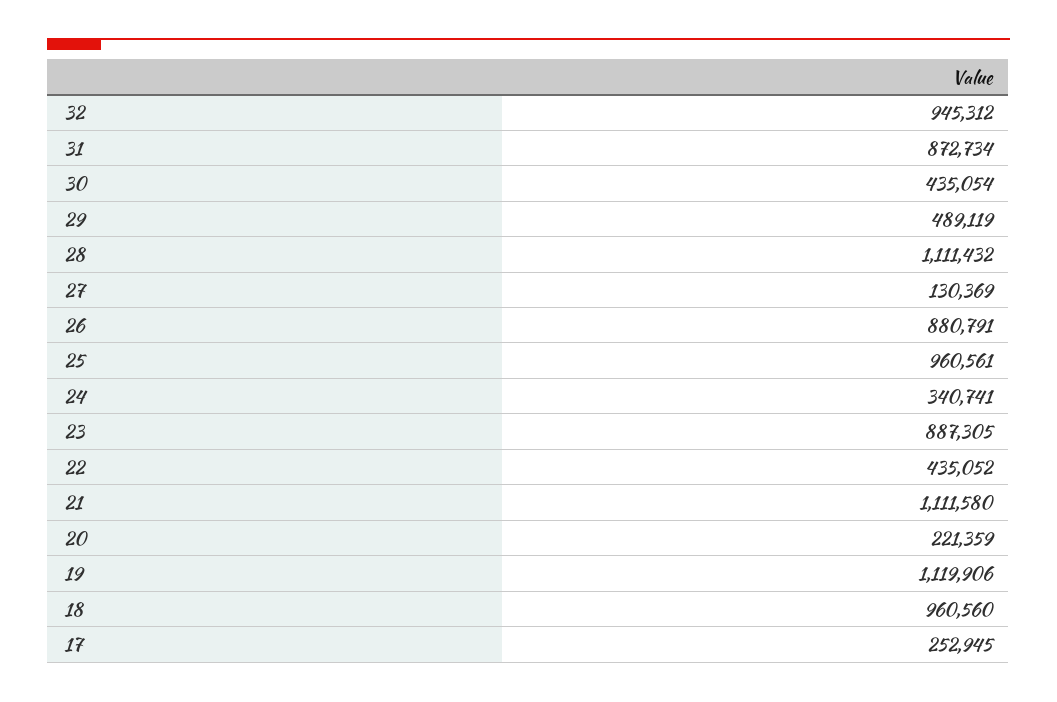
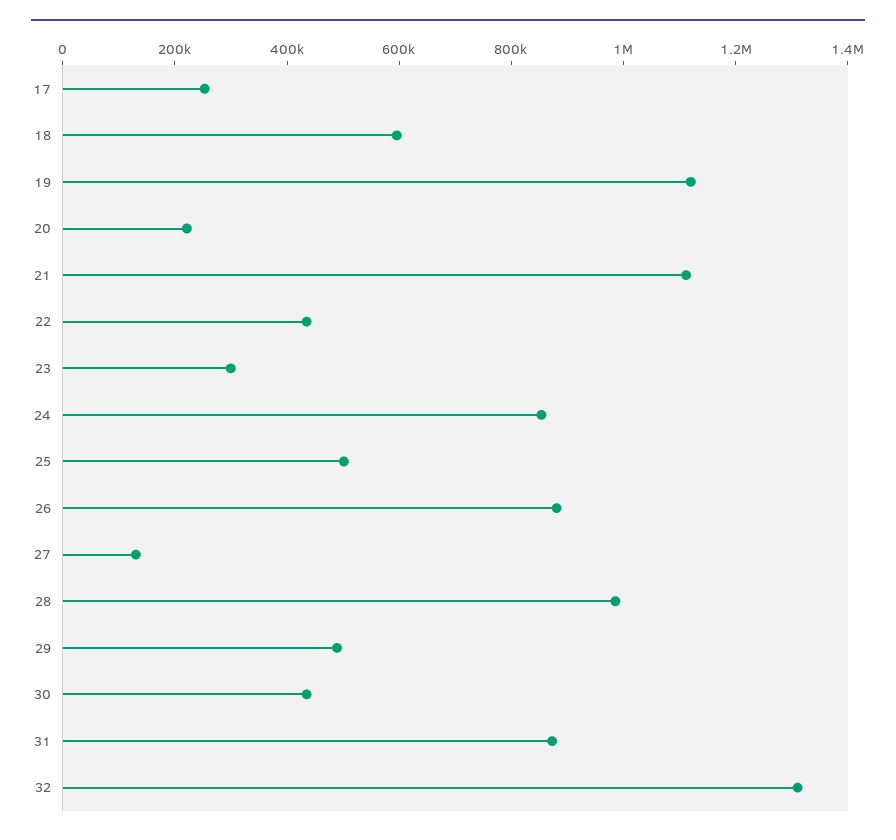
32: 945312 -> 1300000
28: 1111432 -> 1000000
25: 960561 -> 500000
24: 340741 -> 850000
23: 887305 -> 300000
18: 960560 -> 600000

